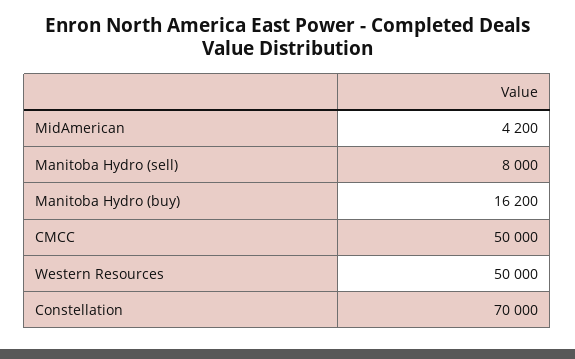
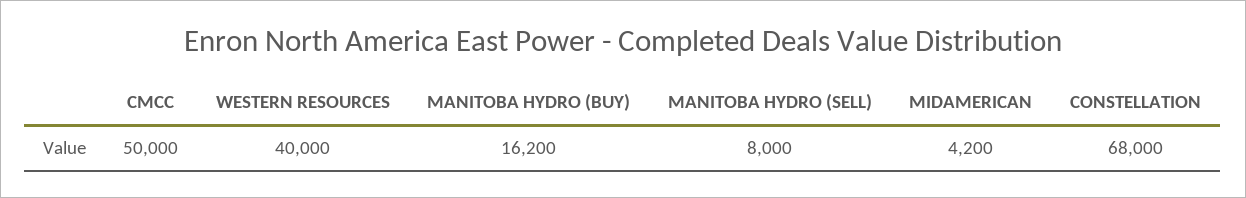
Western Resources: 50000 -> 40000
Constellation: 70000 -> 68000

